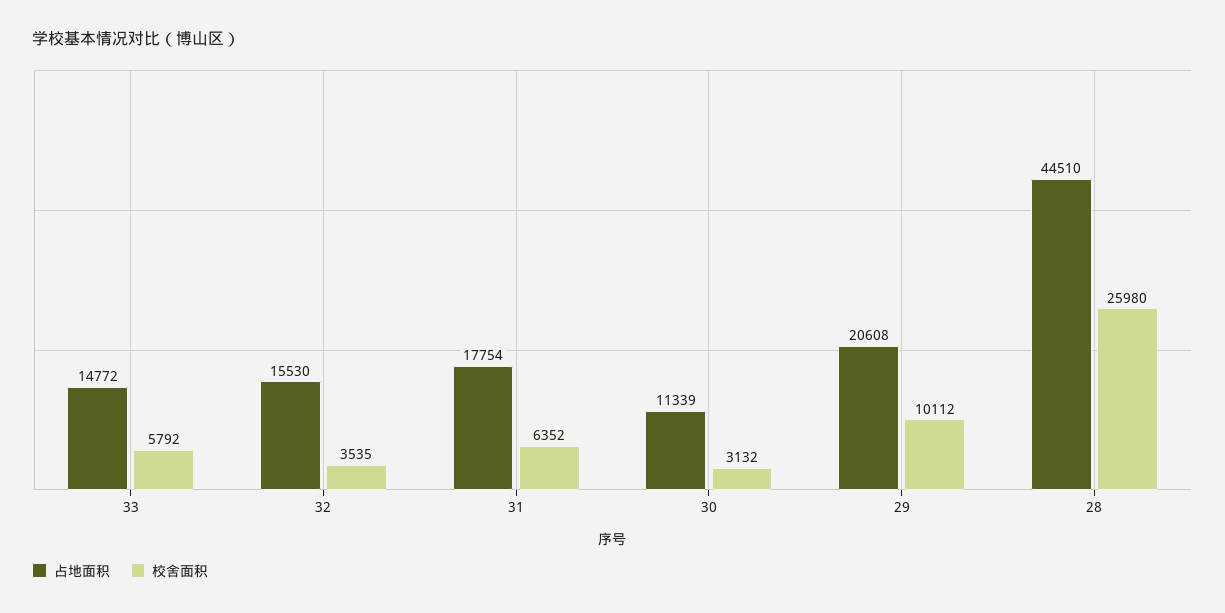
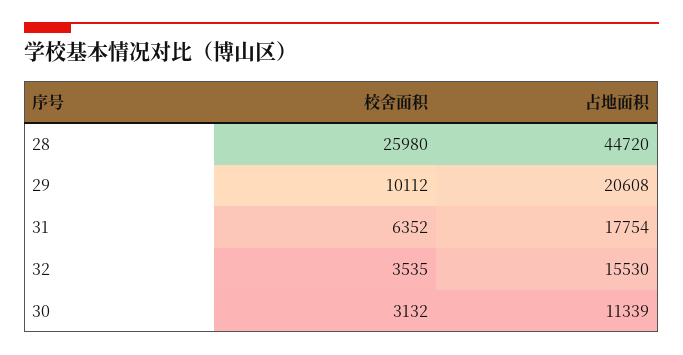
占地面积, 33: 14772 -> none
校舍面积, 33: 5792 -> none
占地面积, 28: 44510 -> 44720

